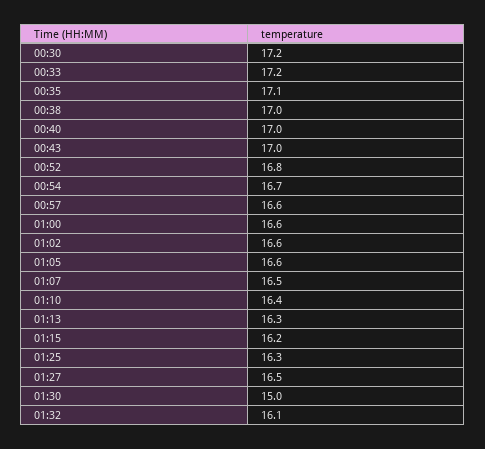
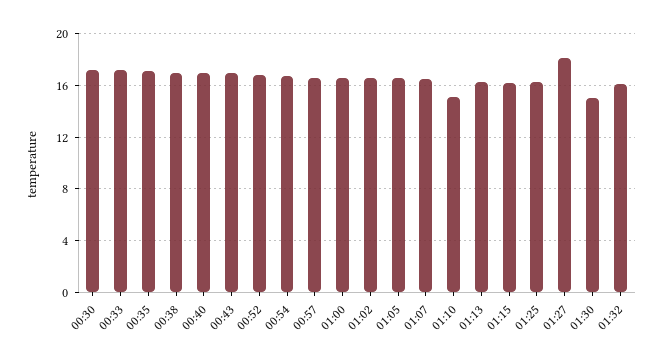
01:10: 16.4 -> 15
01:27: 16.5 -> 18

